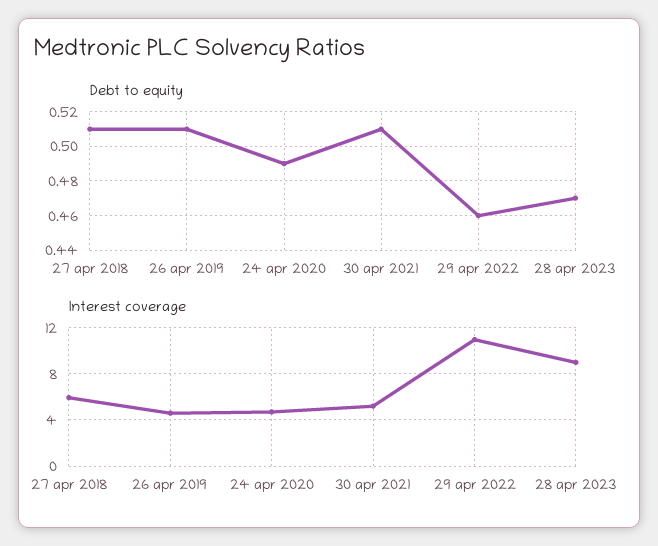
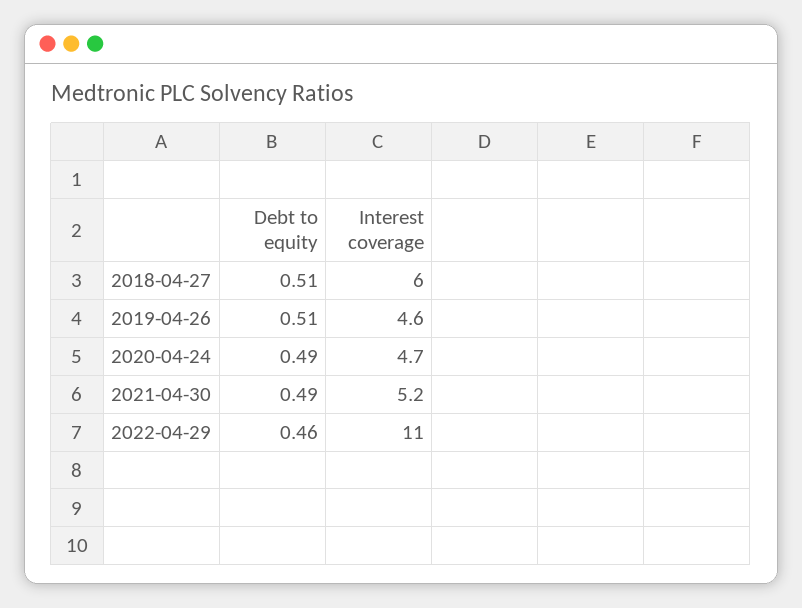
Debt to equity, 30 apr 2021: 0.51 -> 0.49
Debt to equity, 28 apr 2023: 0.47 -> none
Interest coverage, 28 apr 2023: 9 -> none

